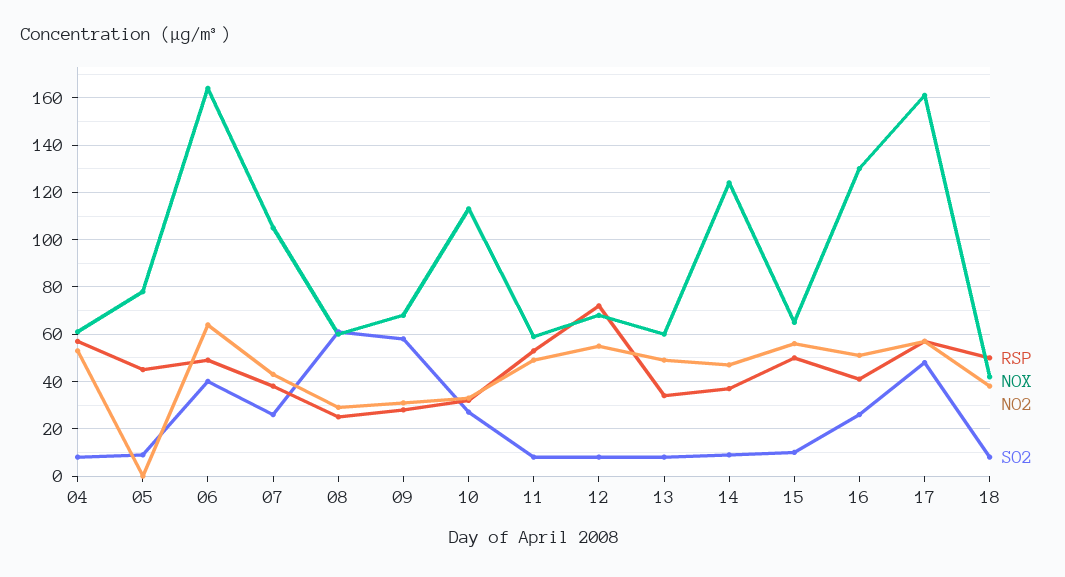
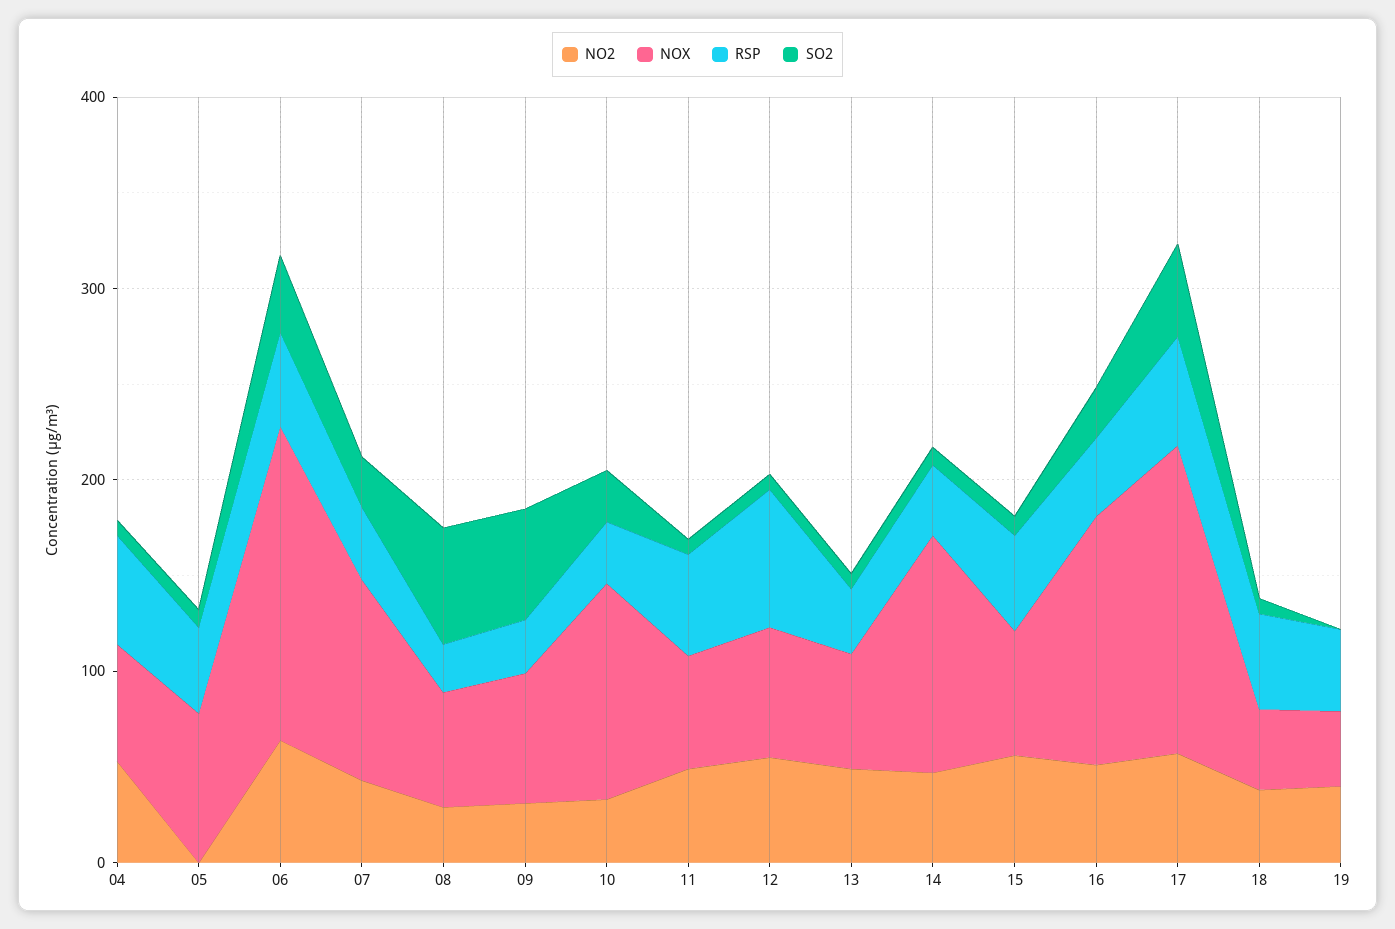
NO2, 19: none -> 40
NOX, 19: none -> 40
RSP, 19: none -> 40
SO2, 19: none -> 0

